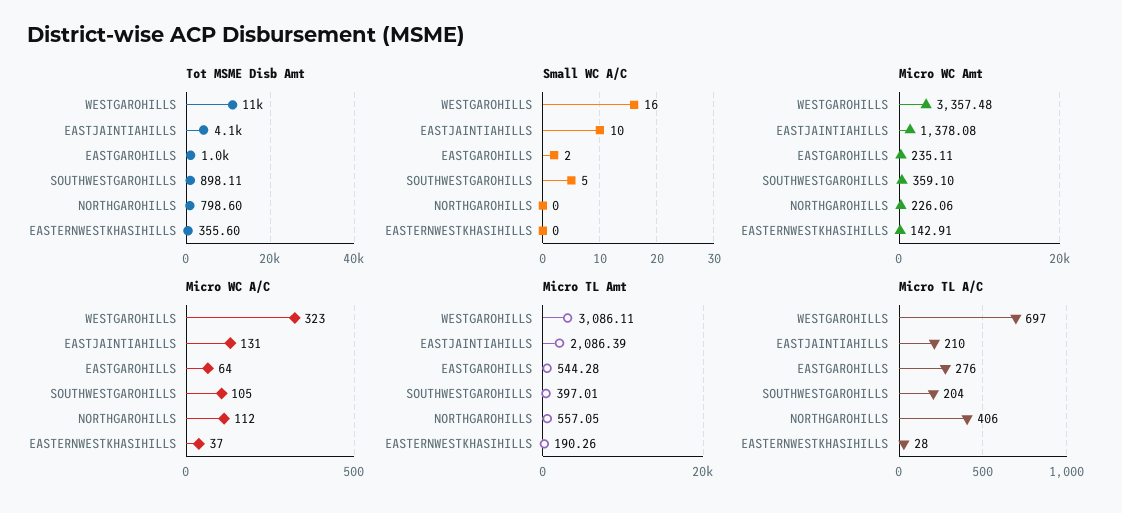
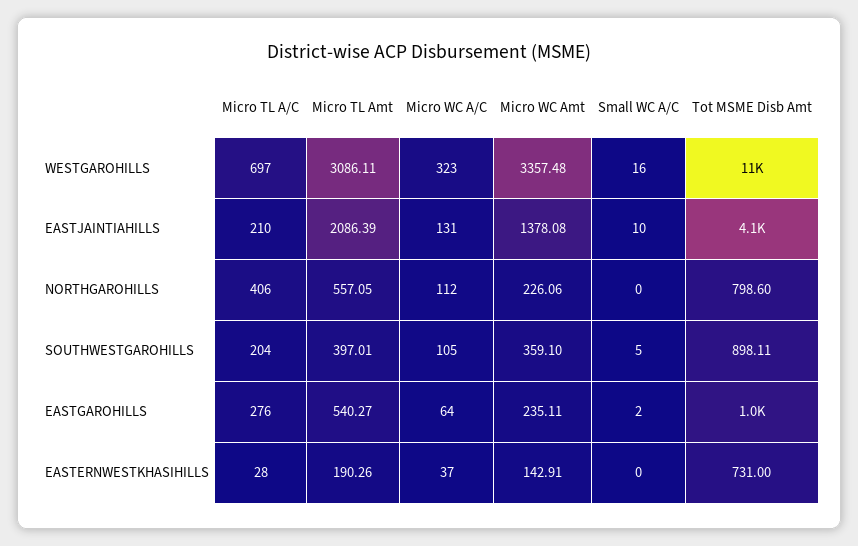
Tot MSME Disb Amt, EASTERNWESTKHASIHILLS: 355.6 -> 731
Micro TL Amt, EASTGAROHILLS: 544.28 -> 540.27

